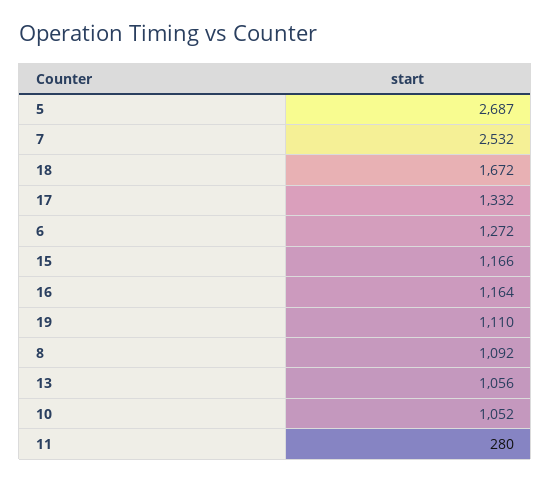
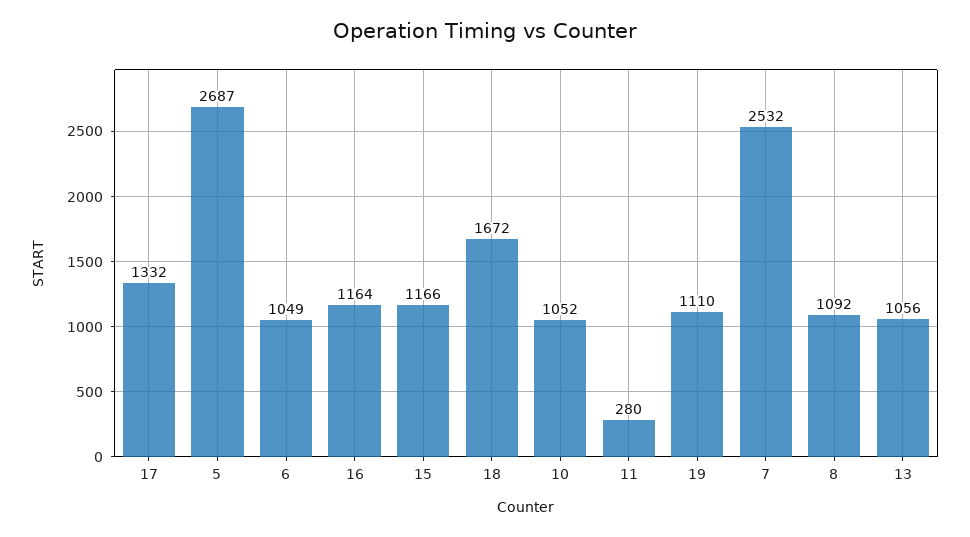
6: 1272 -> 1049

